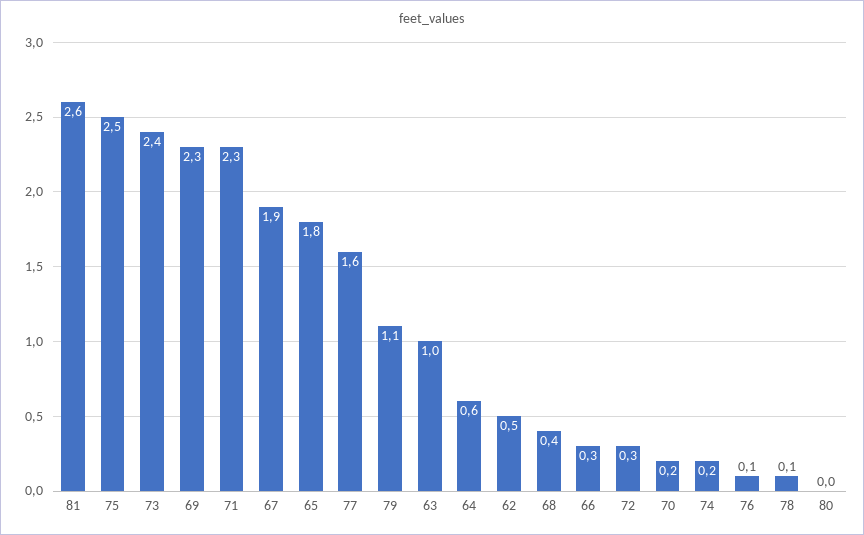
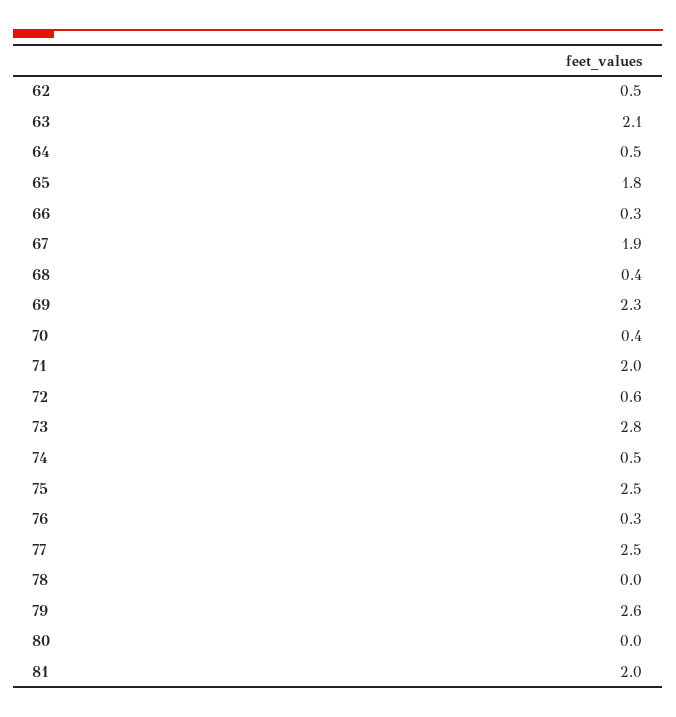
81: 2.6 -> 2
73: 2.4 -> 2.8
71: 2.3 -> 2
77: 1.6 -> 2.5
79: 1.1 -> 2.6
63: 1 -> 2.1
64: 0.6 -> 0.5
72: 0.3 -> 0.6
70: 0.2 -> 0.4
74: 0.2 -> 0.5
76: 0.1 -> 0.3
78: 0.1 -> 0

